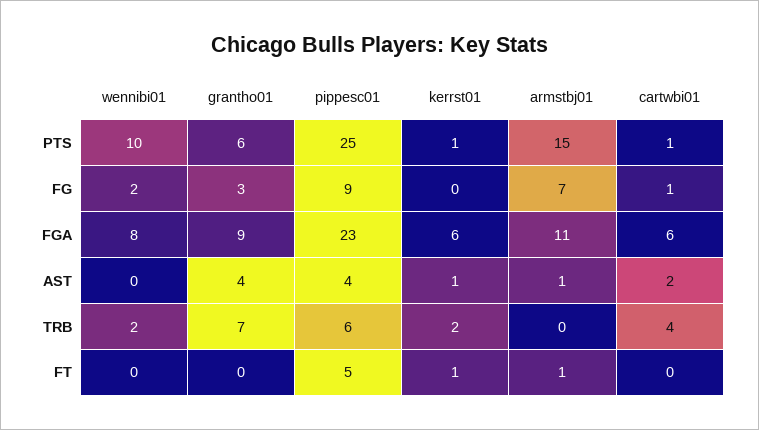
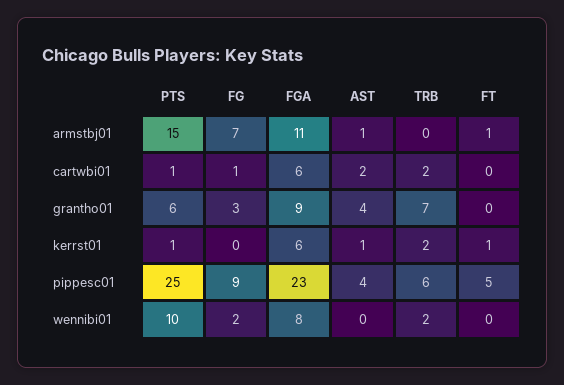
cartwbi01, TRB: 4 -> 2

